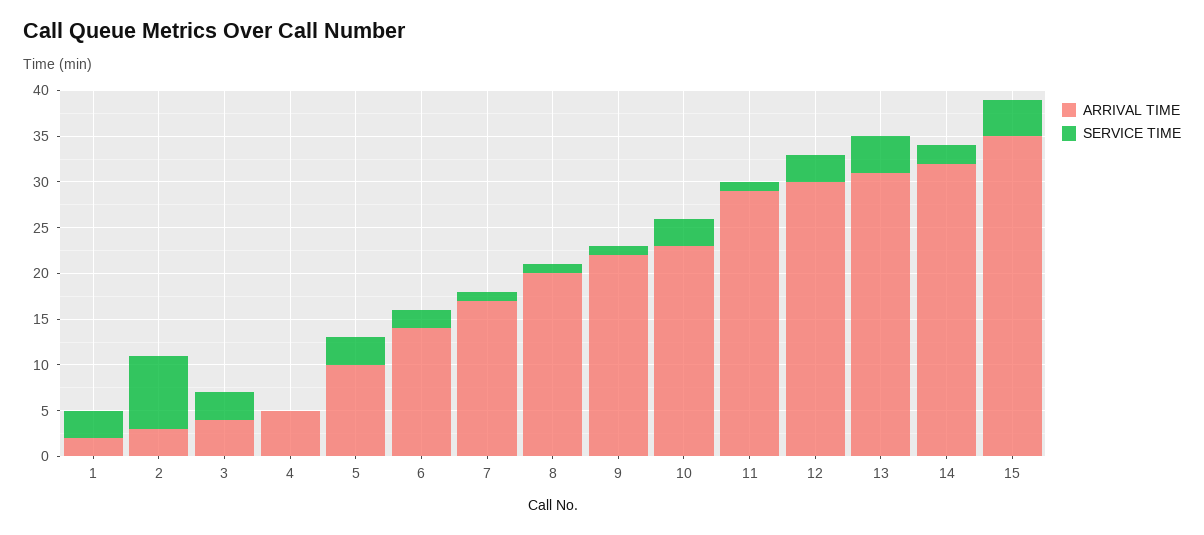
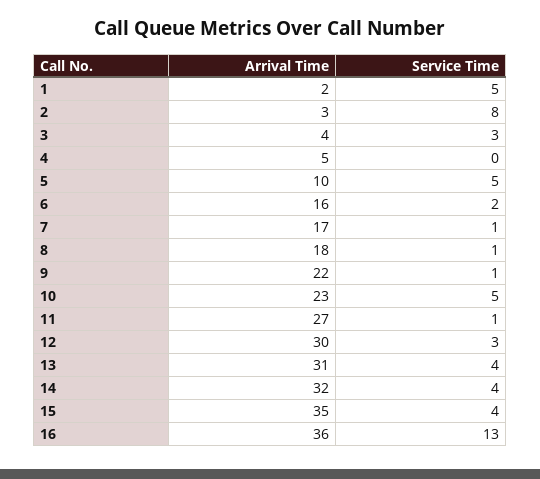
SERVICE TIME, 1: 3 -> 5
SERVICE TIME, 5: 3 -> 5
ARRIVAL TIME, 6: 14 -> 16
ARRIVAL TIME, 8: 20 -> 18
SERVICE TIME, 10: 3 -> 5
ARRIVAL TIME, 11: 29 -> 27
SERVICE TIME, 14: 2 -> 4
ARRIVAL TIME, 16: none -> 36
SERVICE TIME, 16: none -> 13

